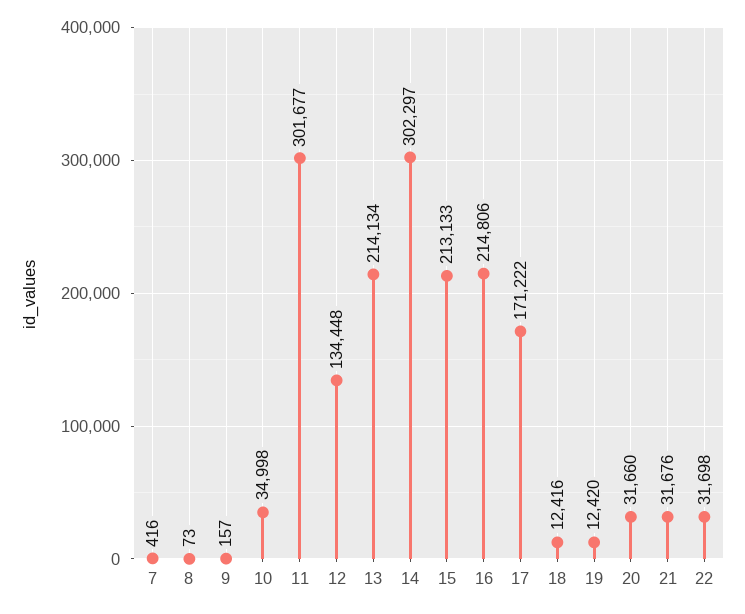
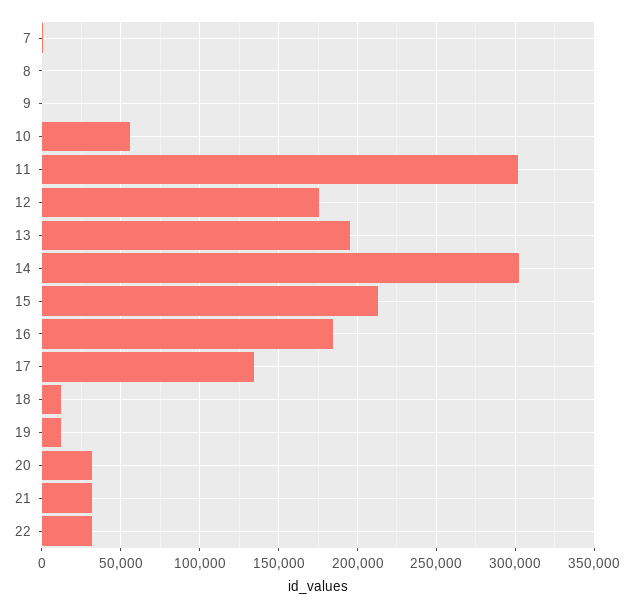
10: 34998 -> 55000
12: 134448 -> 175000
13: 214134 -> 195000
16: 214806 -> 185000
17: 171222 -> 135000

